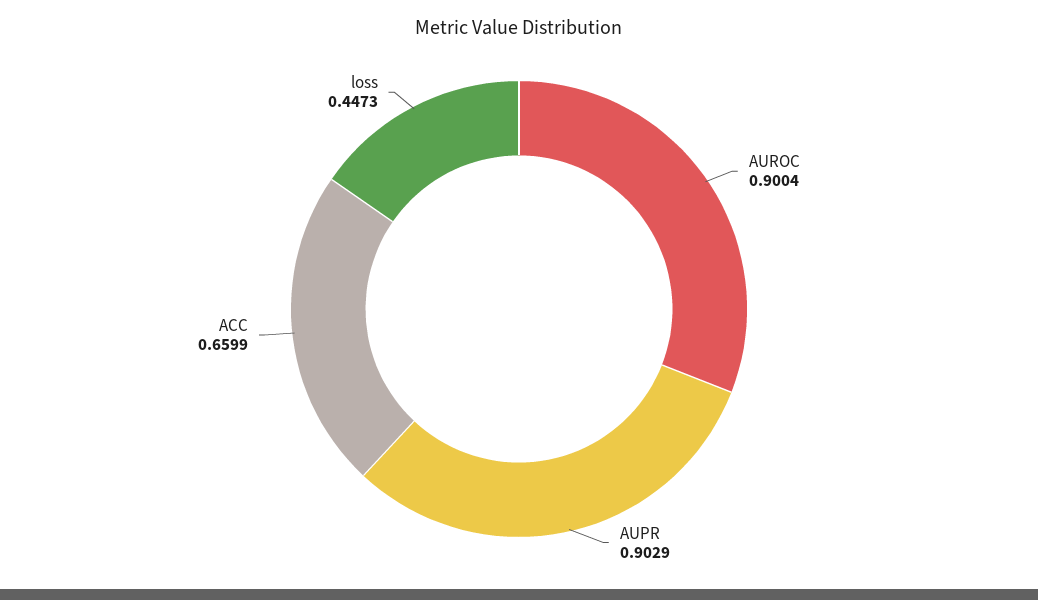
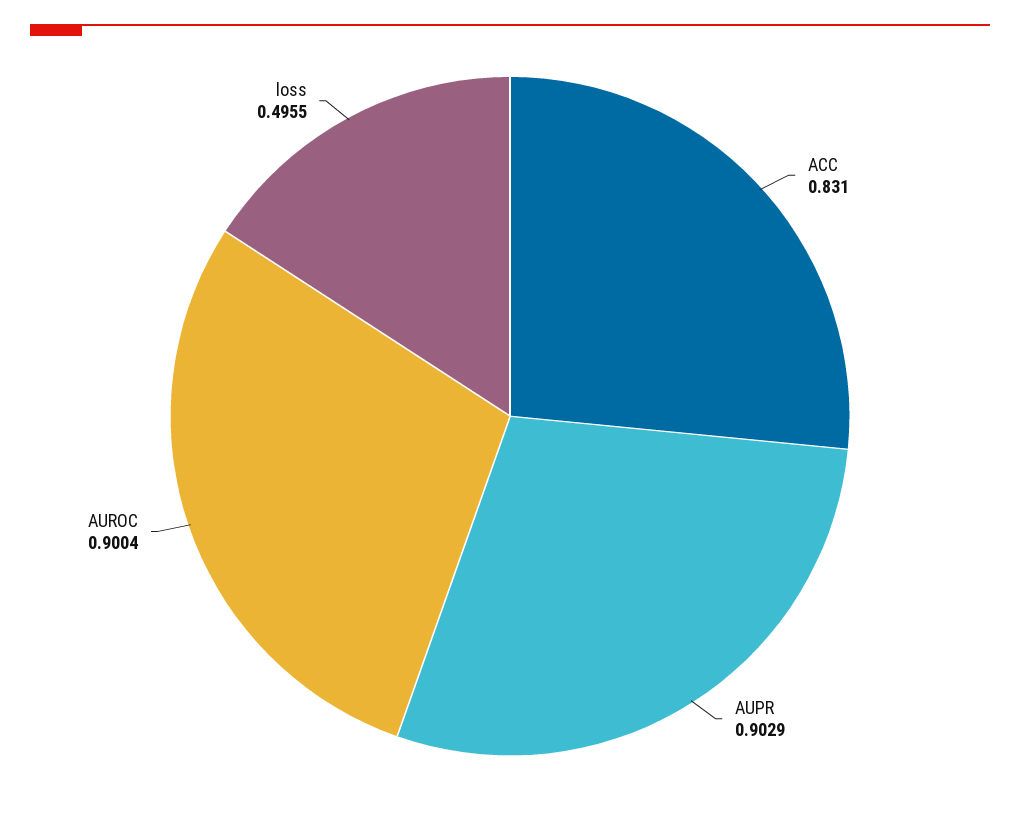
ACC: 0.6599 -> 0.831
loss: 0.4473 -> 0.4955

